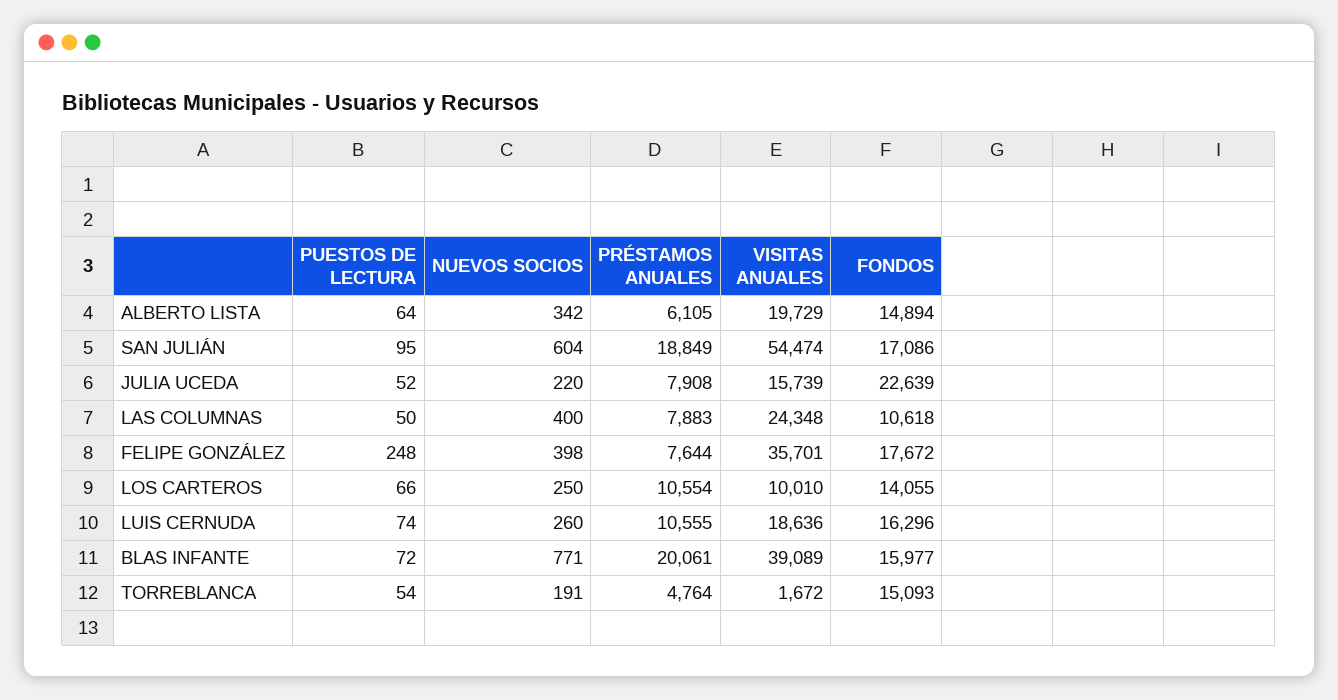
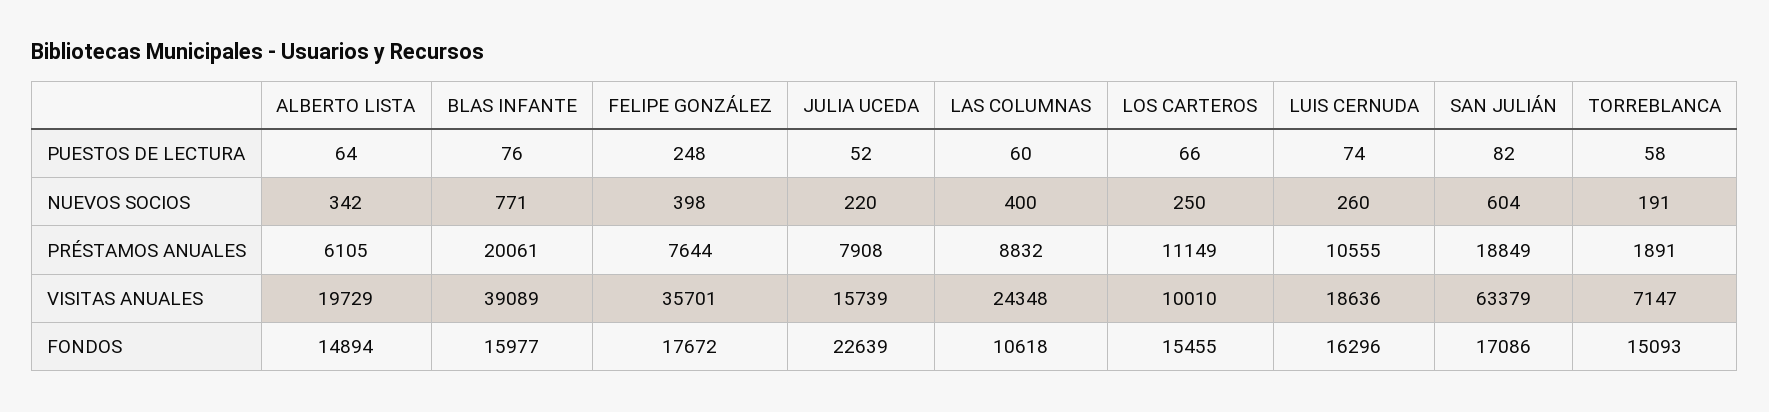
PUESTOS DE LECTURA, SAN JULIÁN: 95 -> 82
VISITAS ANUALES, SAN JULIÁN: 54474 -> 63379
PUESTOS DE LECTURA, LAS COLUMNAS: 50 -> 60
PRÉSTAMOS ANUALES, LAS COLUMNAS: 7883 -> 8832
PRÉSTAMOS ANUALES, LOS CARTEROS: 10554 -> 11149
FONDOS, LOS CARTEROS: 14055 -> 15455
PUESTOS DE LECTURA, BLAS INFANTE: 72 -> 76
PUESTOS DE LECTURA, TORREBLANCA: 54 -> 58
PRÉSTAMOS ANUALES, TORREBLANCA: 4764 -> 1891
VISITAS ANUALES, TORREBLANCA: 1672 -> 7147

